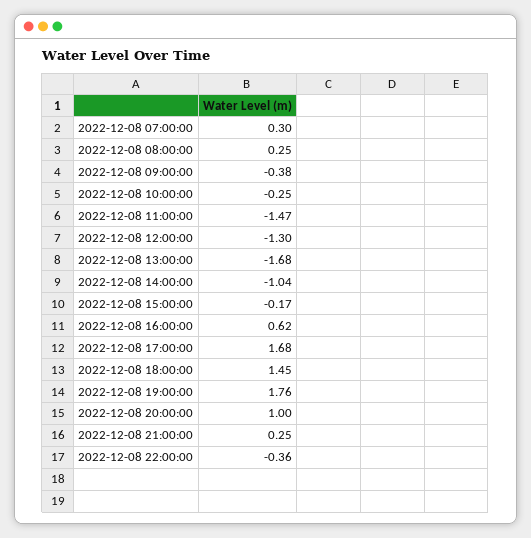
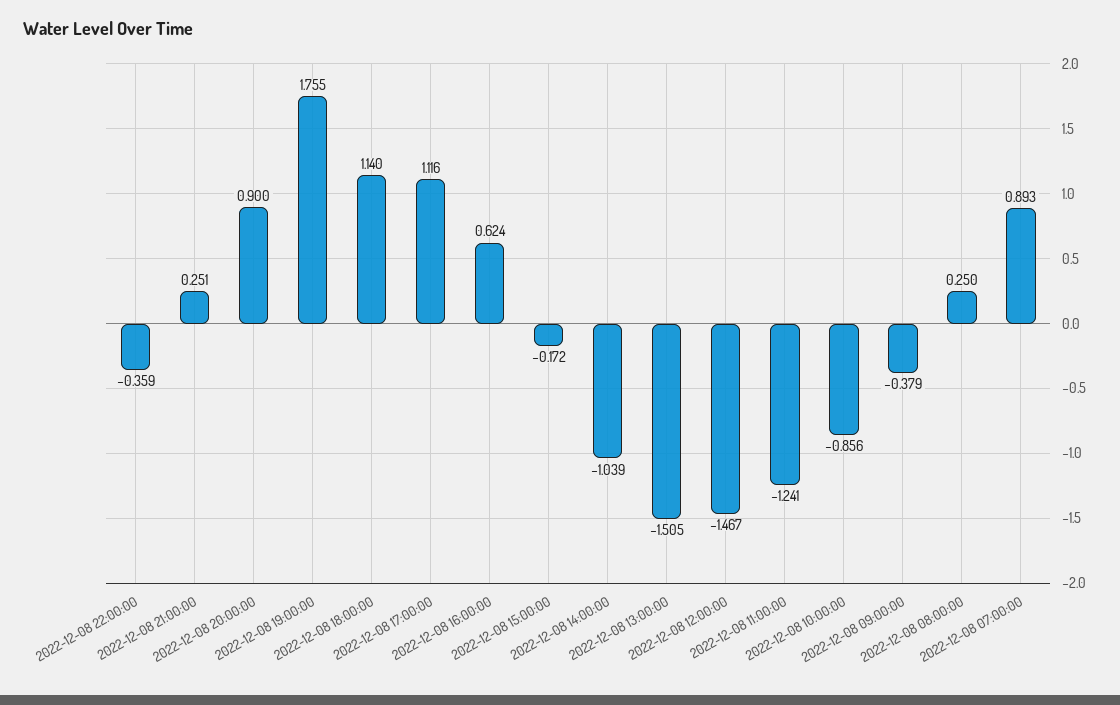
2022-12-08 07:00:00: 0.3 -> 0.893
2022-12-08 10:00:00: -0.25 -> -0.856
2022-12-08 11:00:00: -1.47 -> -1.241
2022-12-08 12:00:00: -1.3 -> -1.467
2022-12-08 13:00:00: -1.68 -> -1.505
2022-12-08 17:00:00: 1.68 -> 1.116
2022-12-08 18:00:00: 1.45 -> 1.14
2022-12-08 20:00:00: 1 -> 0.9

